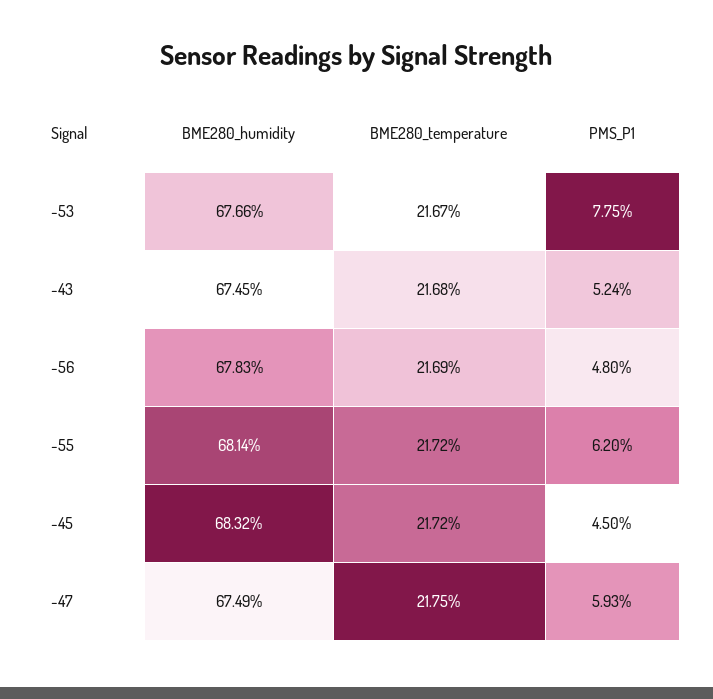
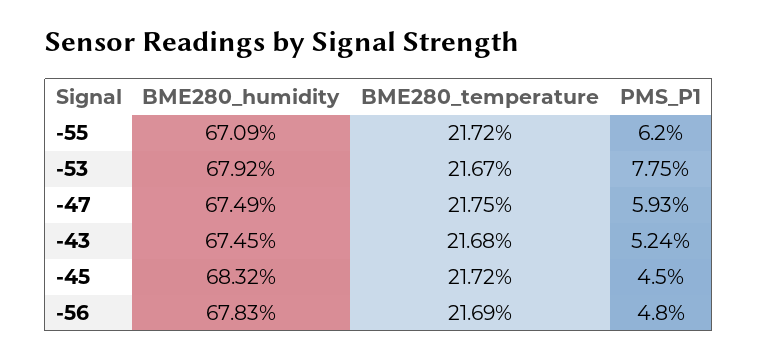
BME280_humidity, -53: 67.66 -> 67.92
BME280_humidity, -55: 68.14 -> 67.09

